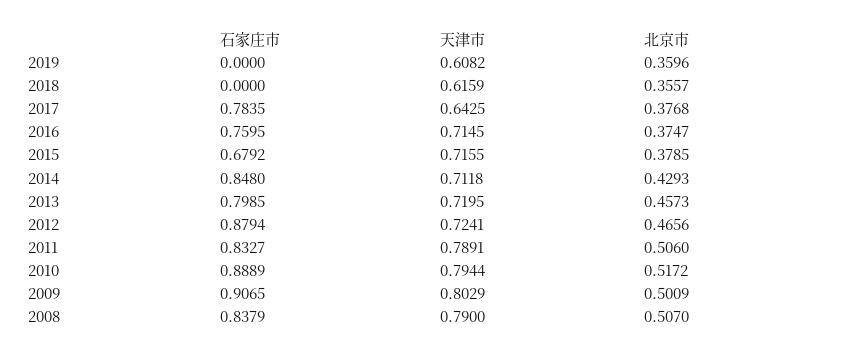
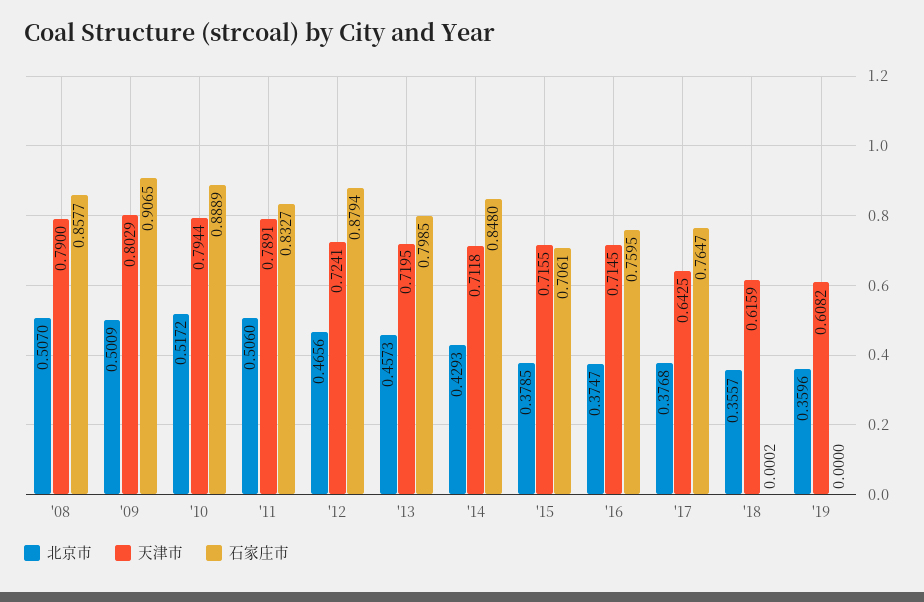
石家庄市, 2018: 0 -> 0.0002
石家庄市, 2017: 0.7835 -> 0.7647
石家庄市, 2015: 0.6792 -> 0.7061
石家庄市, 2008: 0.8379 -> 0.8577

